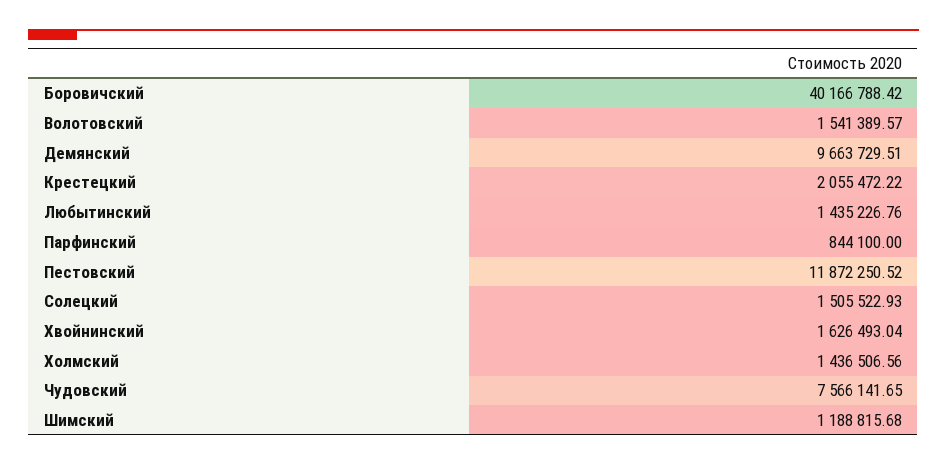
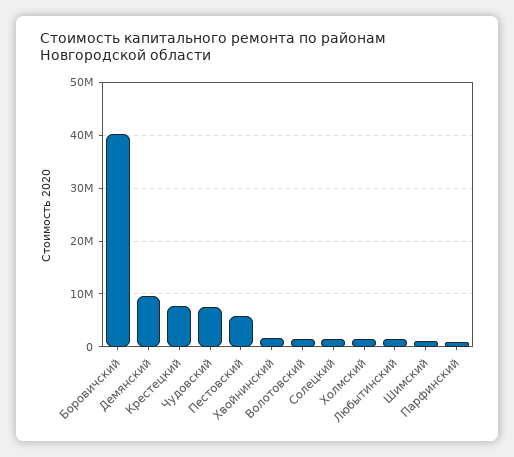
Крестецкий: 2055472.22 -> 8000000
Пестовский: 11872250.52 -> 6000000

